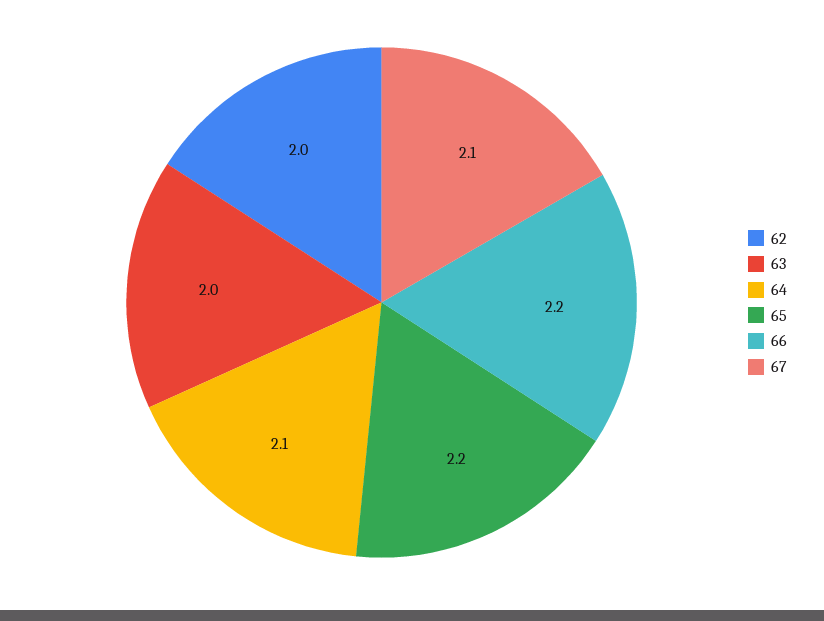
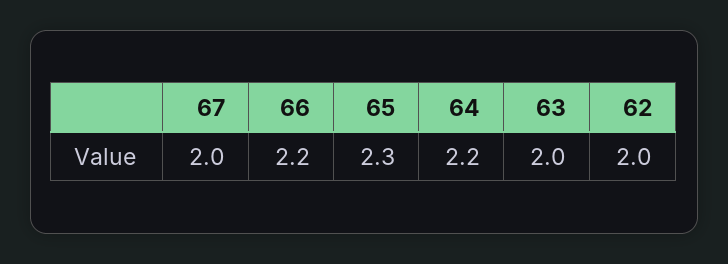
64: 2.1 -> 2.2
65: 2.2 -> 2.3
67: 2.1 -> 2

